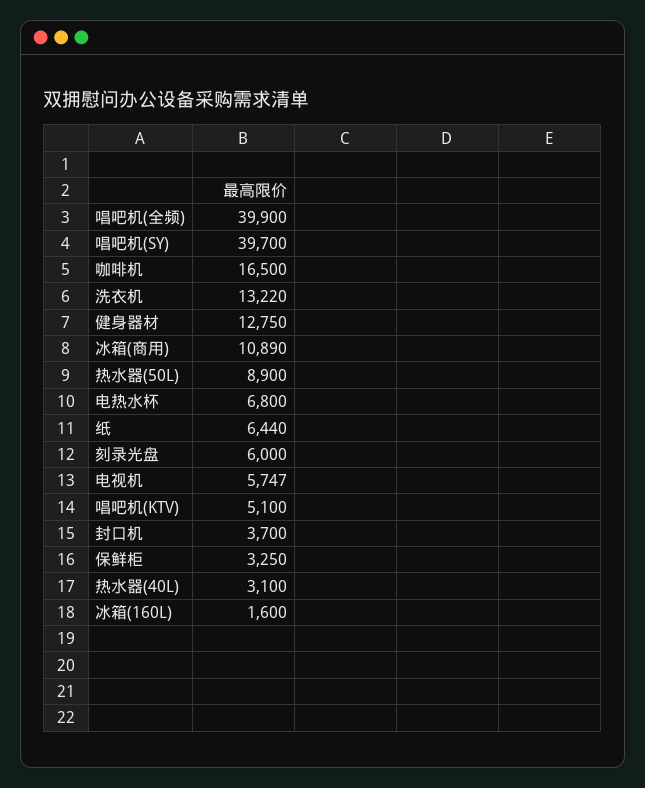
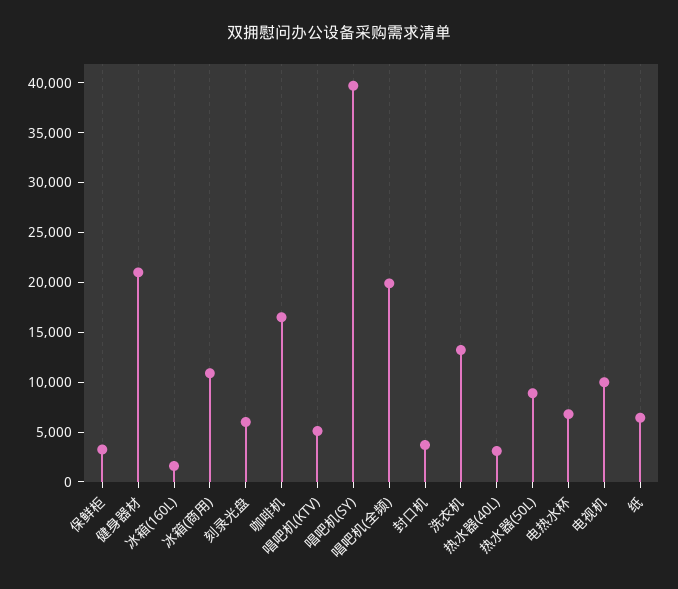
唱吧机(全频): 39900 -> 20000
健身器材: 12750 -> 21000
电视机: 5747 -> 10000

